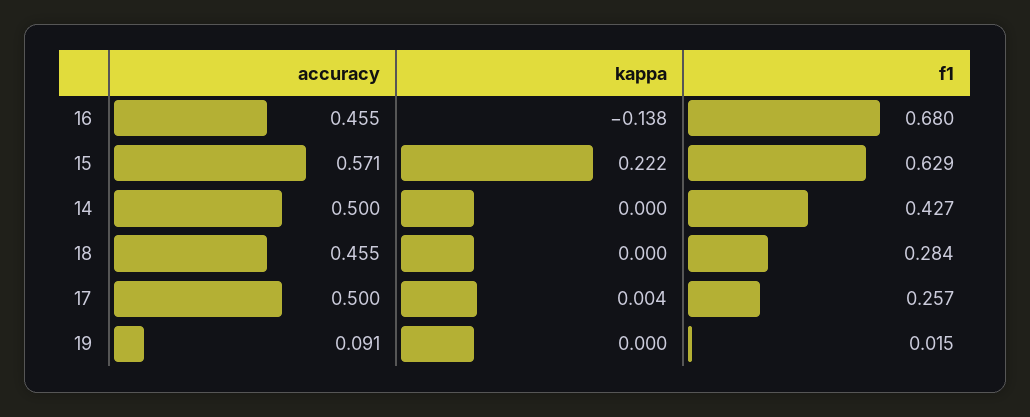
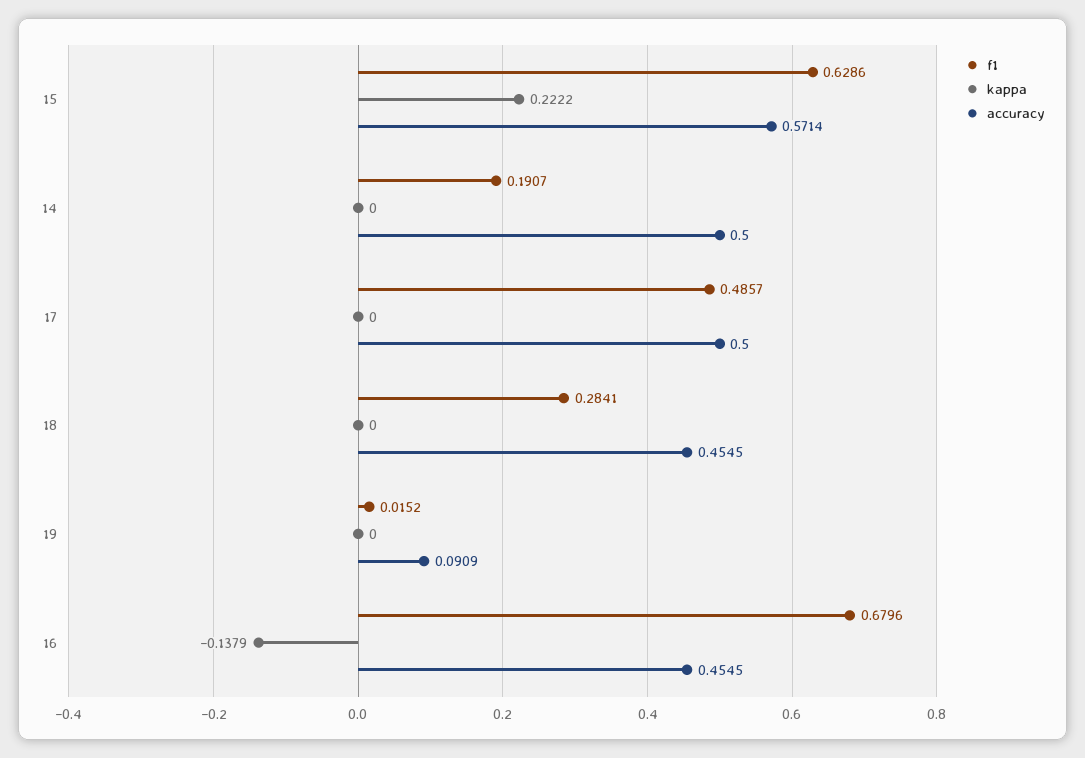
f1, 14: 0.427 -> 0.1907
kappa, 17: 0.004 -> 0
f1, 17: 0.257 -> 0.4857

